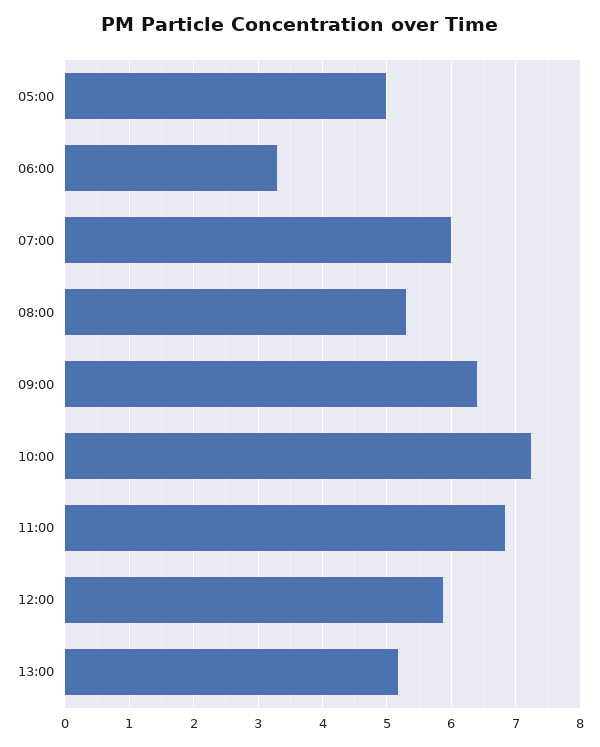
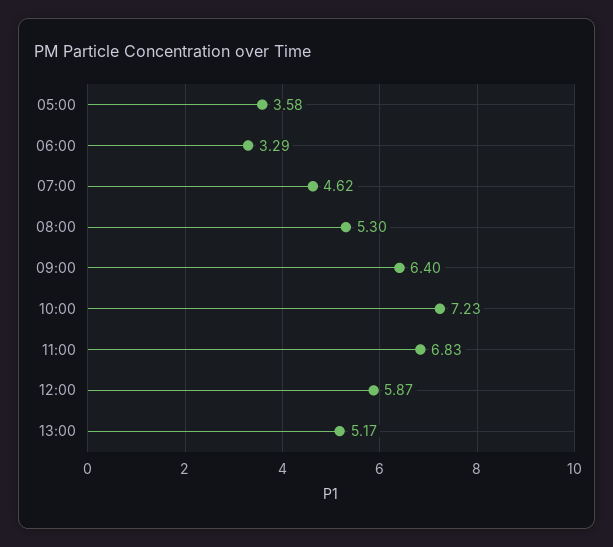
05:00: 5 -> 3.58
07:00: 6 -> 4.62

